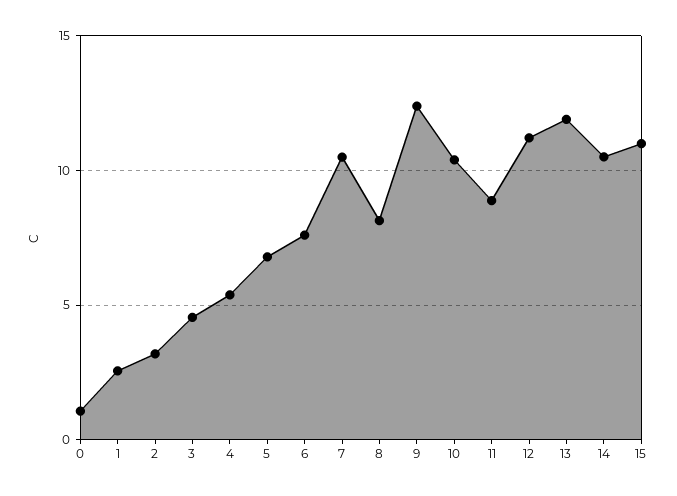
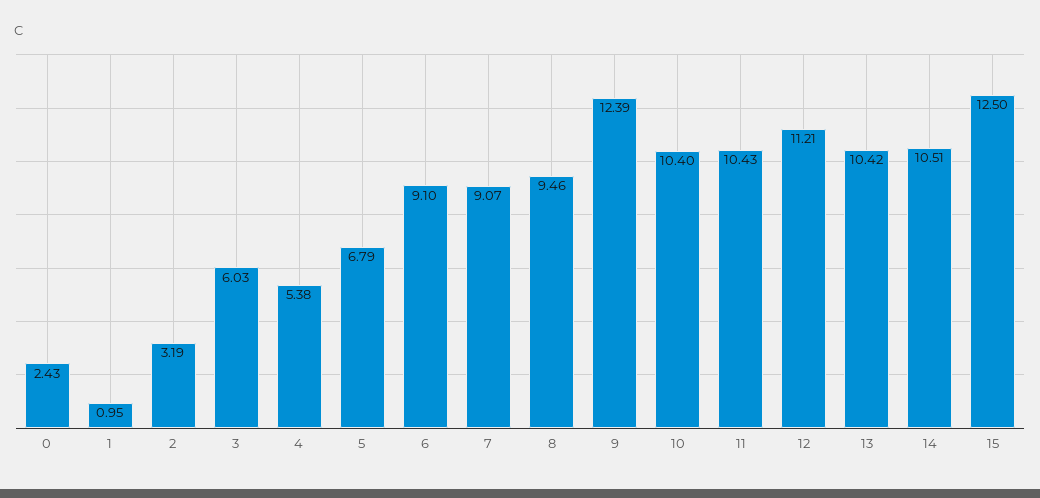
0: 1 -> 2.43
1: 2.5 -> 0.95
3: 4.5 -> 6.03
6: 7.5 -> 9.1
7: 10.5 -> 9.07
8: 8 -> 9.46
11: 9 -> 10.43
13: 12 -> 10.42
15: 11 -> 12.5

